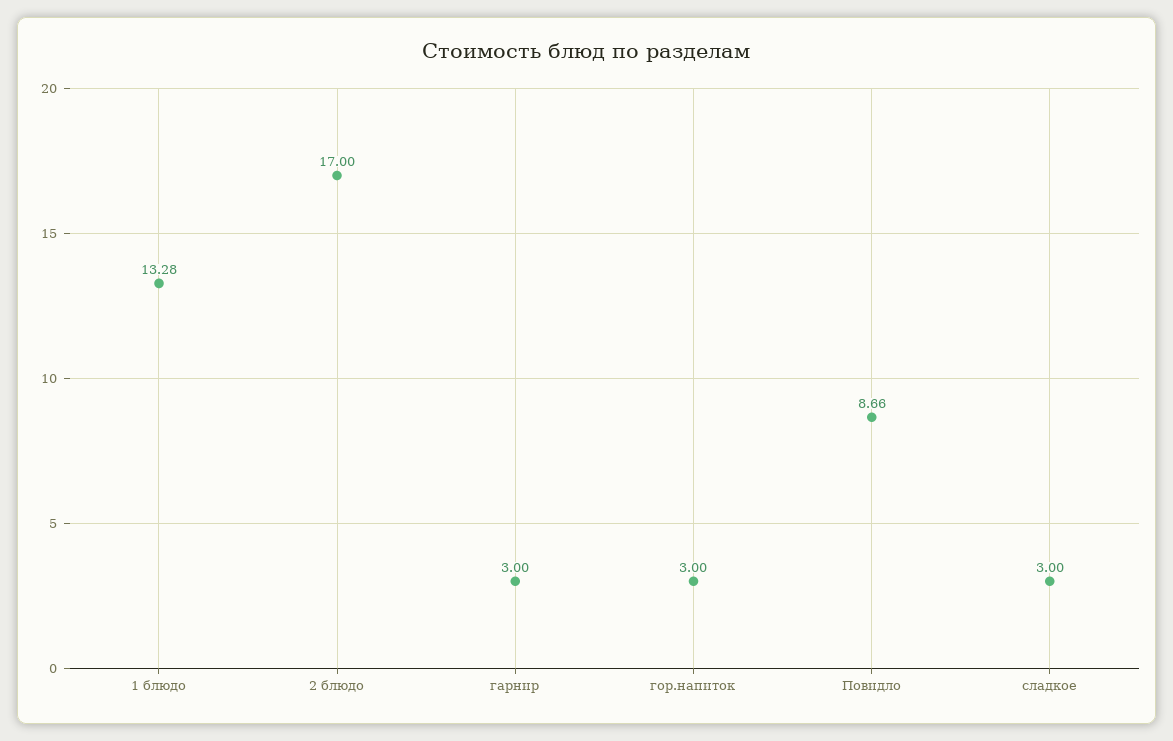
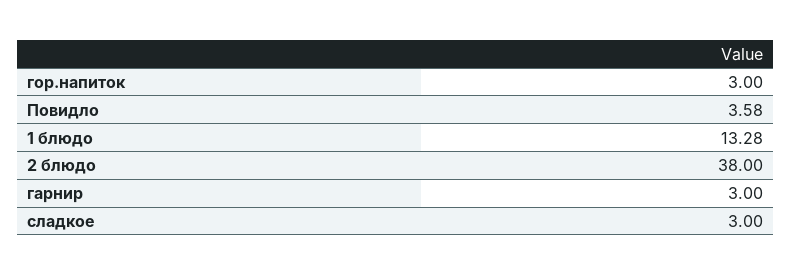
2 блюдо: 17 -> 38
Повидло: 8.66 -> 3.58

